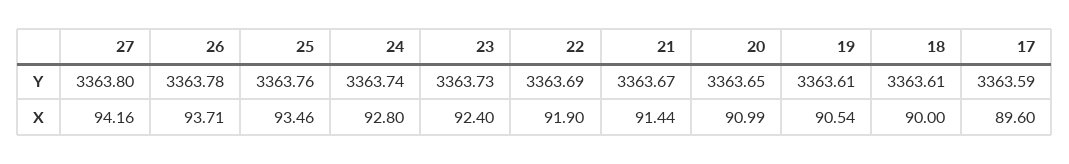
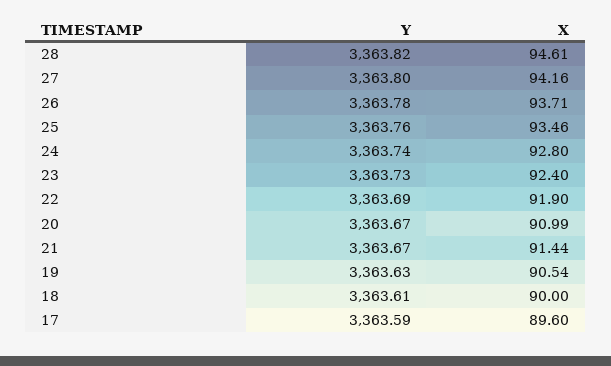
20, Y: 3363.65 -> 3363.67
19, Y: 3363.61 -> 3363.63
28, Y: none -> 3363.82
28, X: none -> 94.61

